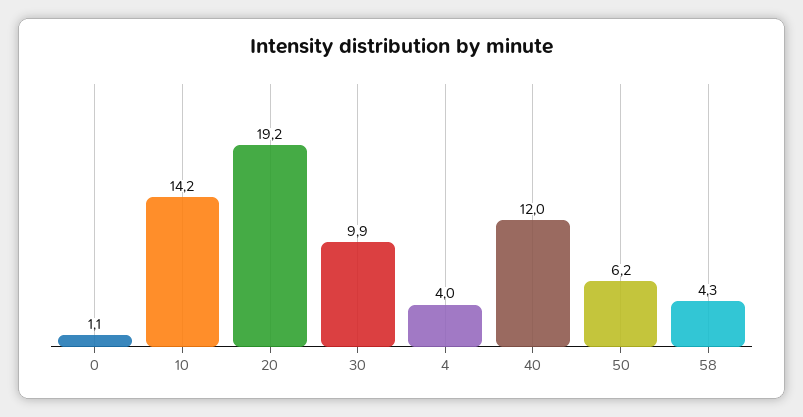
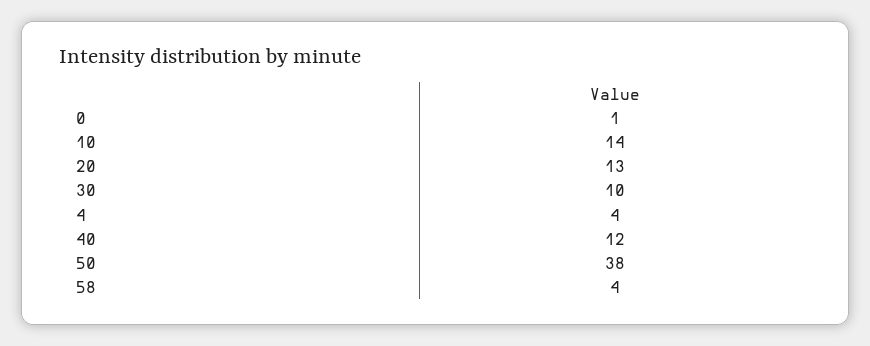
20: 19.2 -> 13
50: 6.2 -> 38

